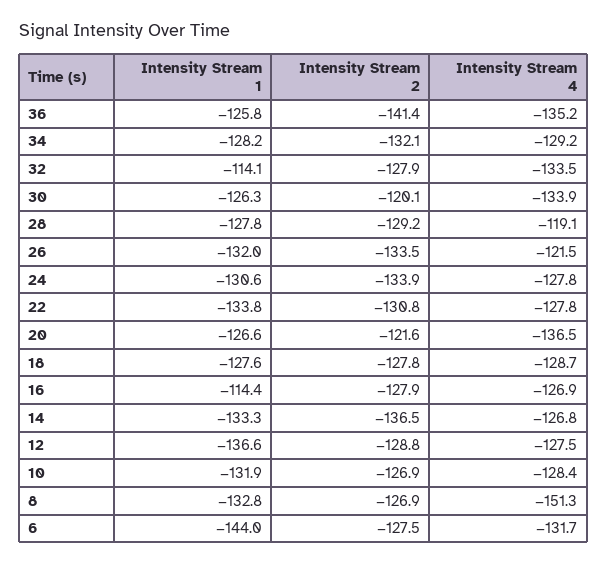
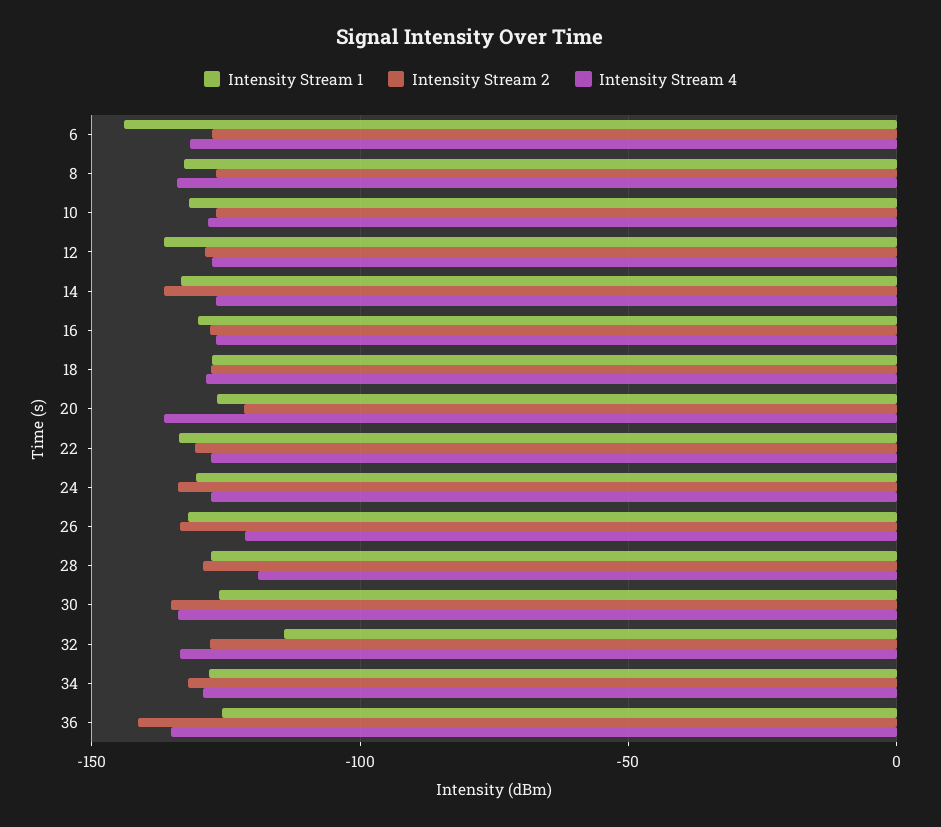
Intensity Stream 2, 30: -120.1 -> -135
Intensity Stream 1, 16: -114.4 -> -130
Intensity Stream 4, 8: -151.3 -> -135

